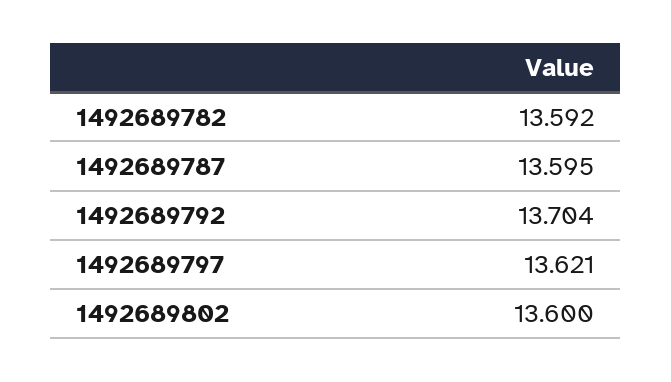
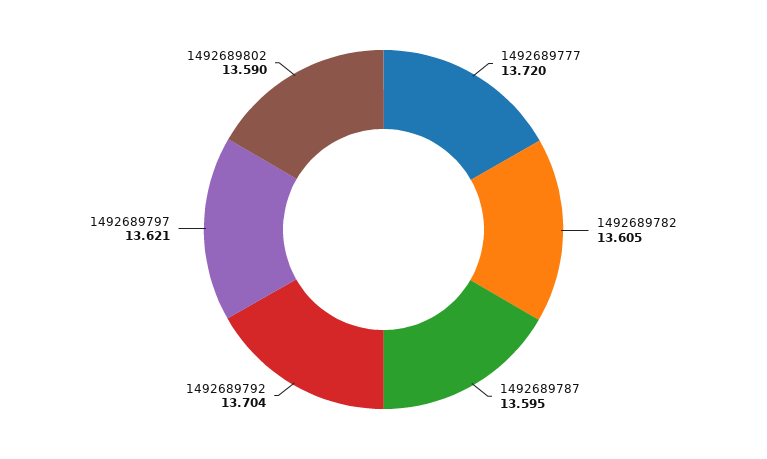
1492689782: 13.592 -> 13.605
1492689802: 13.6 -> 13.59
1492689777: none -> 13.72

